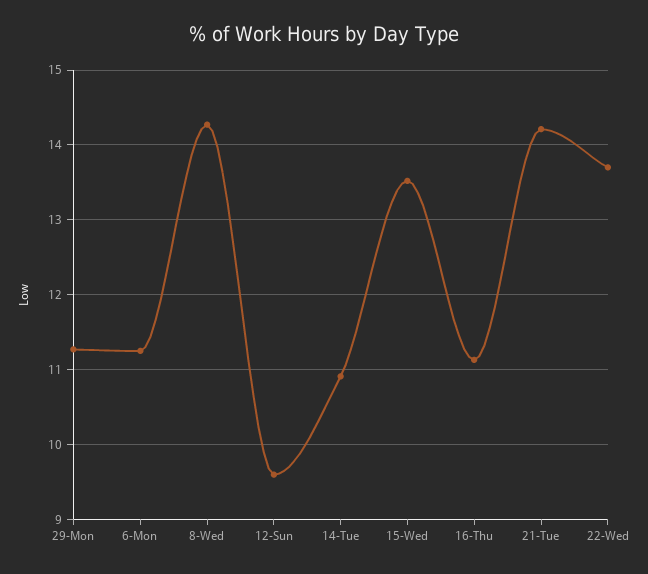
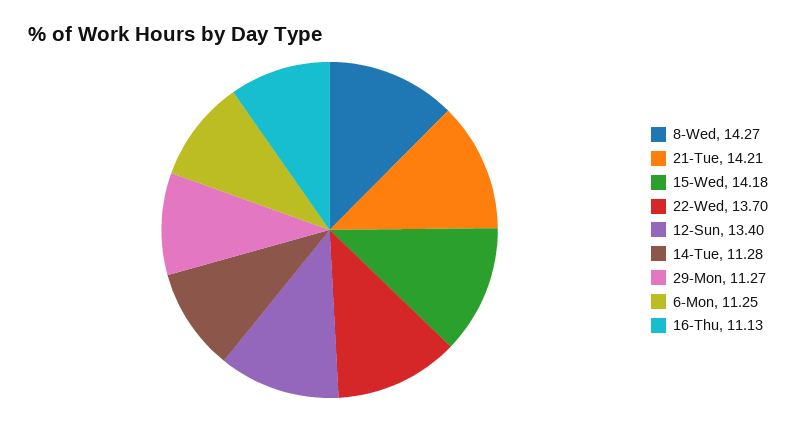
12-Sun: 9.6 -> 13.4
14-Tue: 10.9 -> 11.28
15-Wed: 13.5 -> 14.18

